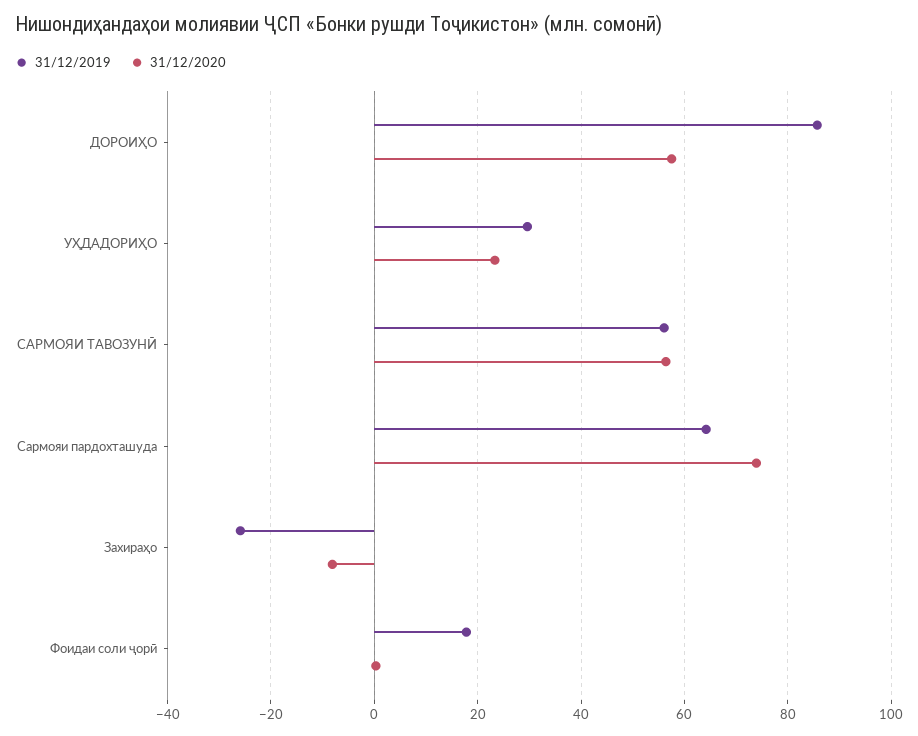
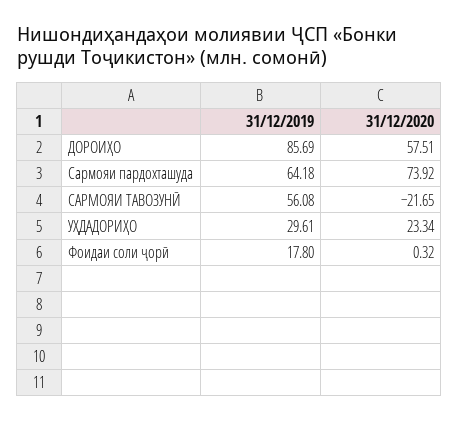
31/12/2020, САРМОЯИ ТАВОЗУНӢ: 56 -> -21.65
31/12/2019, Захираҳо: -26 -> none
31/12/2020, Захираҳо: -8 -> none

